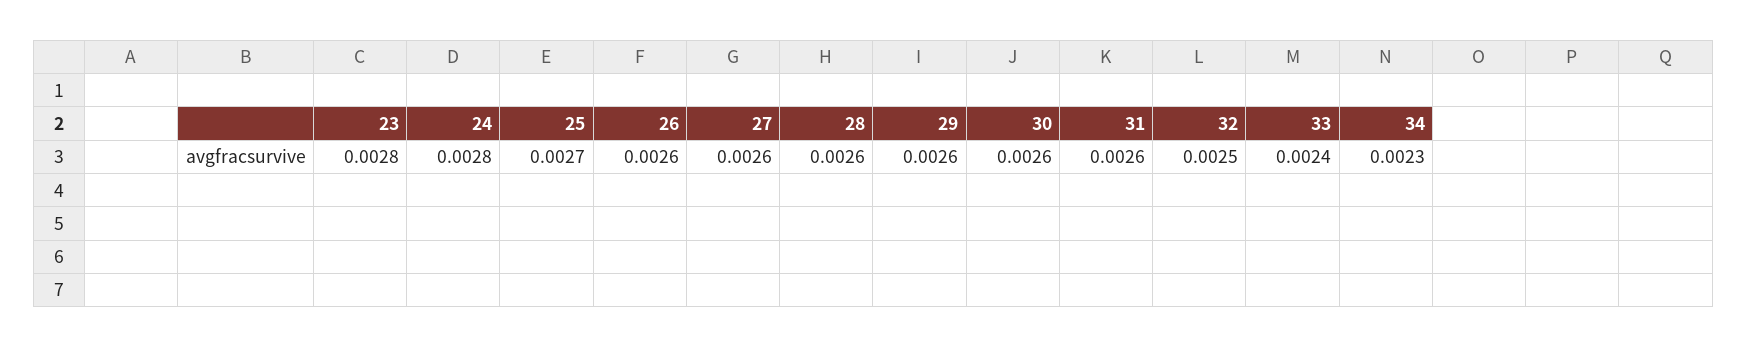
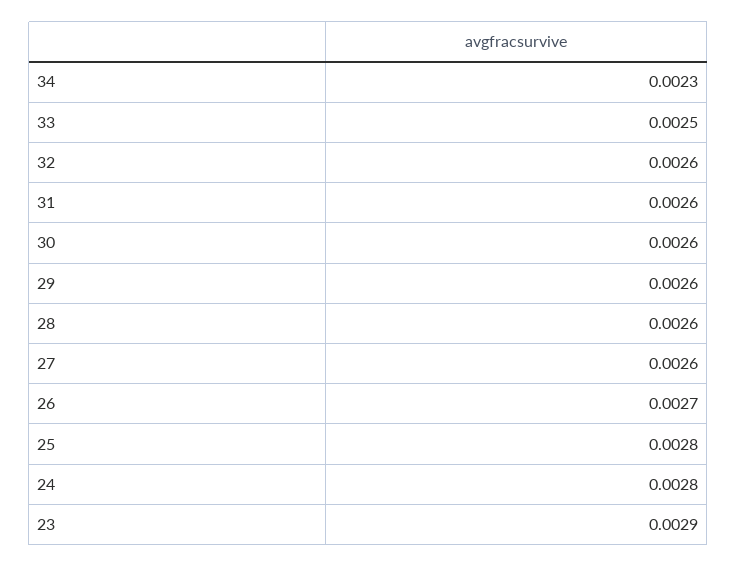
23: 0.0028 -> 0.0029
25: 0.0027 -> 0.0028
26: 0.0026 -> 0.0027
32: 0.0025 -> 0.0026
33: 0.0024 -> 0.0025

